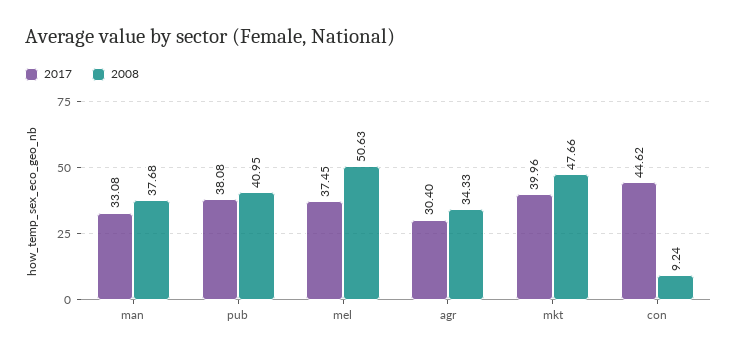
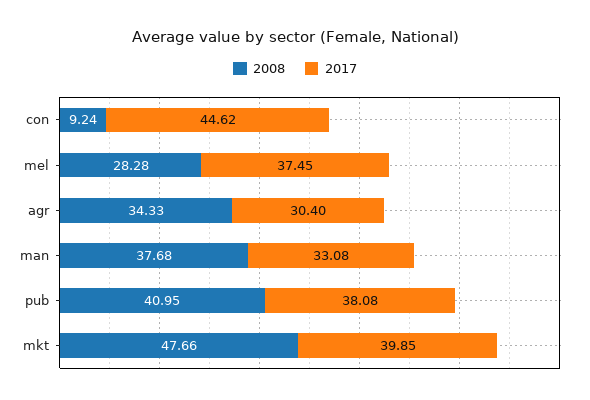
2008, mel: 50.63 -> 28.28
2017, mkt: 39.96 -> 39.85

